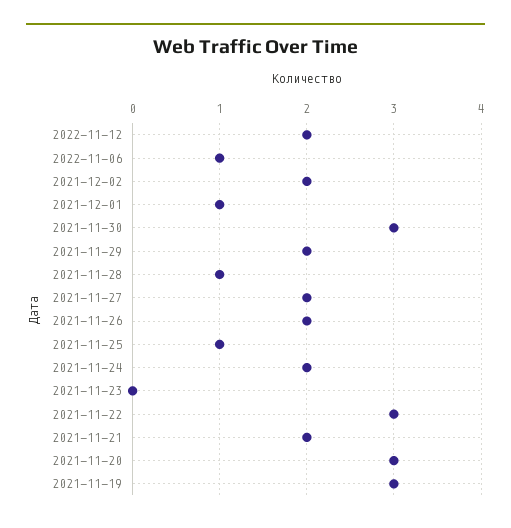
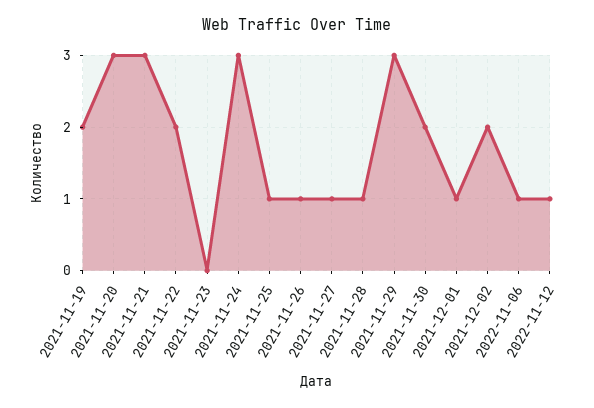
2022-11-12: 2 -> 1
2021-11-30: 3 -> 2
2021-11-29: 2 -> 3
2021-11-27: 2 -> 1
2021-11-26: 2 -> 1
2021-11-24: 2 -> 3
2021-11-22: 3 -> 2
2021-11-21: 2 -> 3
2021-11-19: 3 -> 2

